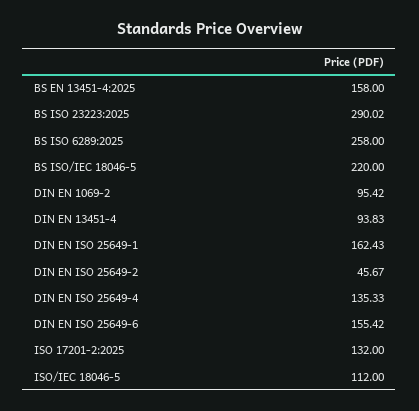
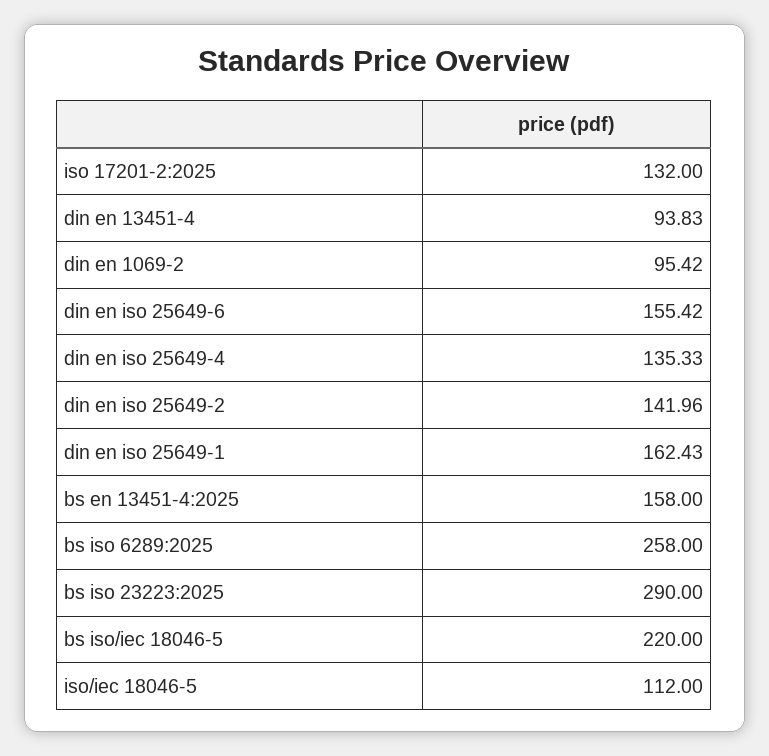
BS ISO 23223:2025: 290.02 -> 290
DIN EN ISO 25649-2: 45.67 -> 141.96

